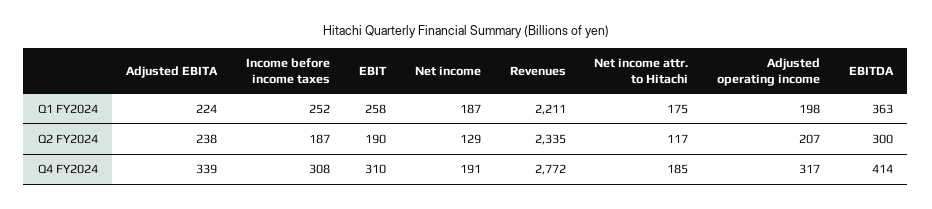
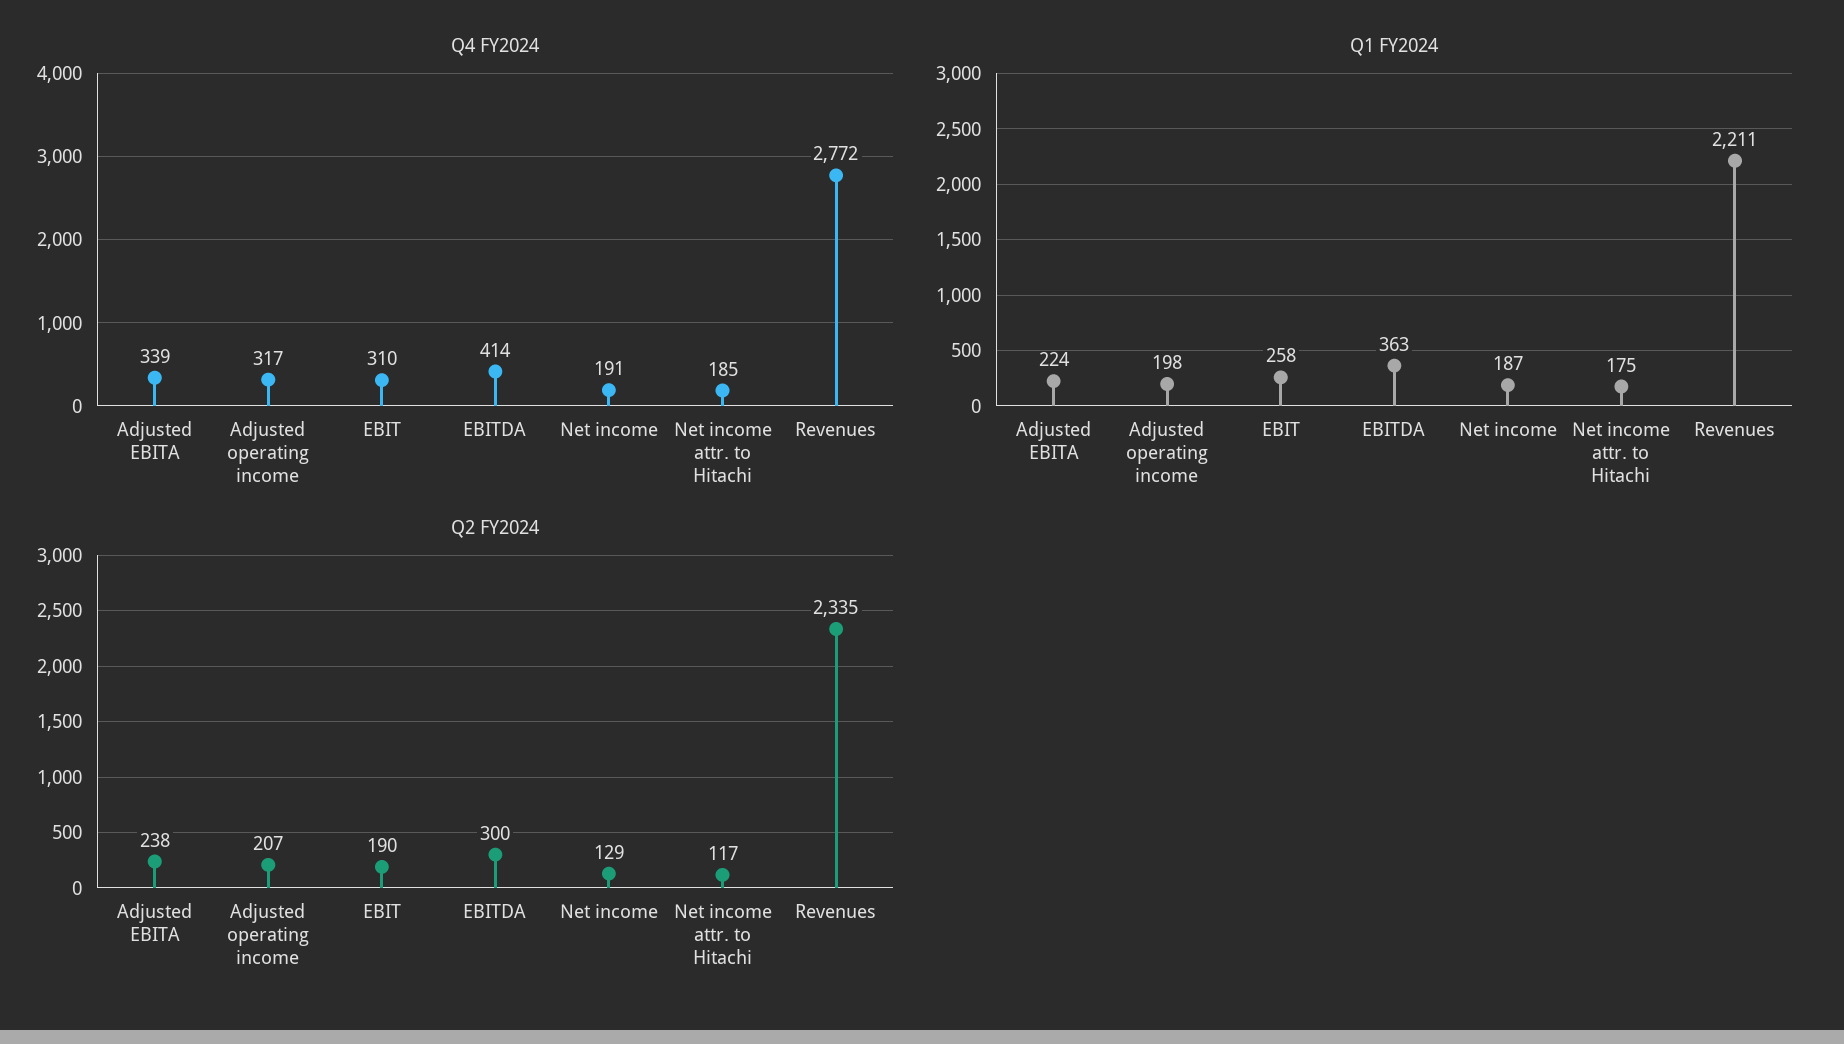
Q1 FY2024, Income before income taxes: 252 -> none
Q2 FY2024, Income before income taxes: 187 -> none
Q4 FY2024, Income before income taxes: 308 -> none

